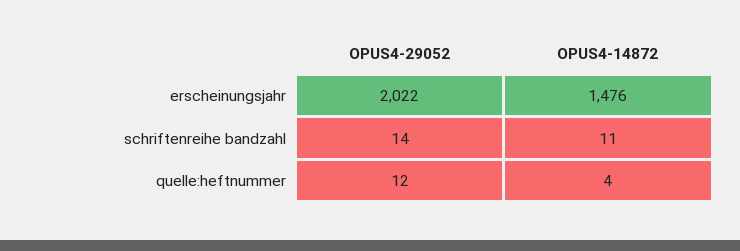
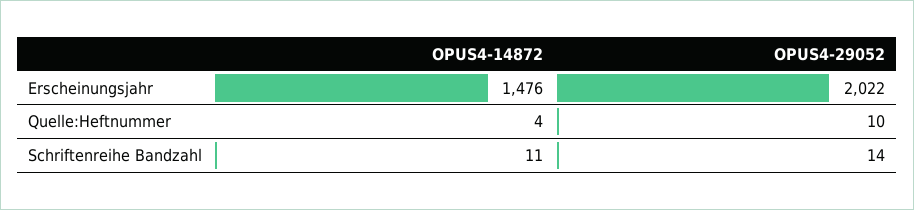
OPUS4-29052, quelle:heftnummer: 12 -> 10

